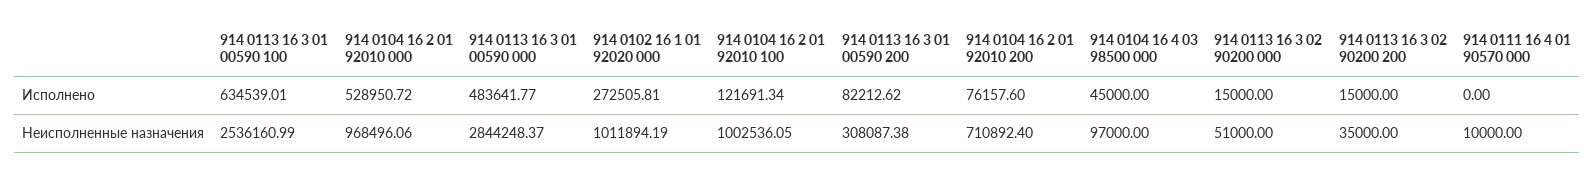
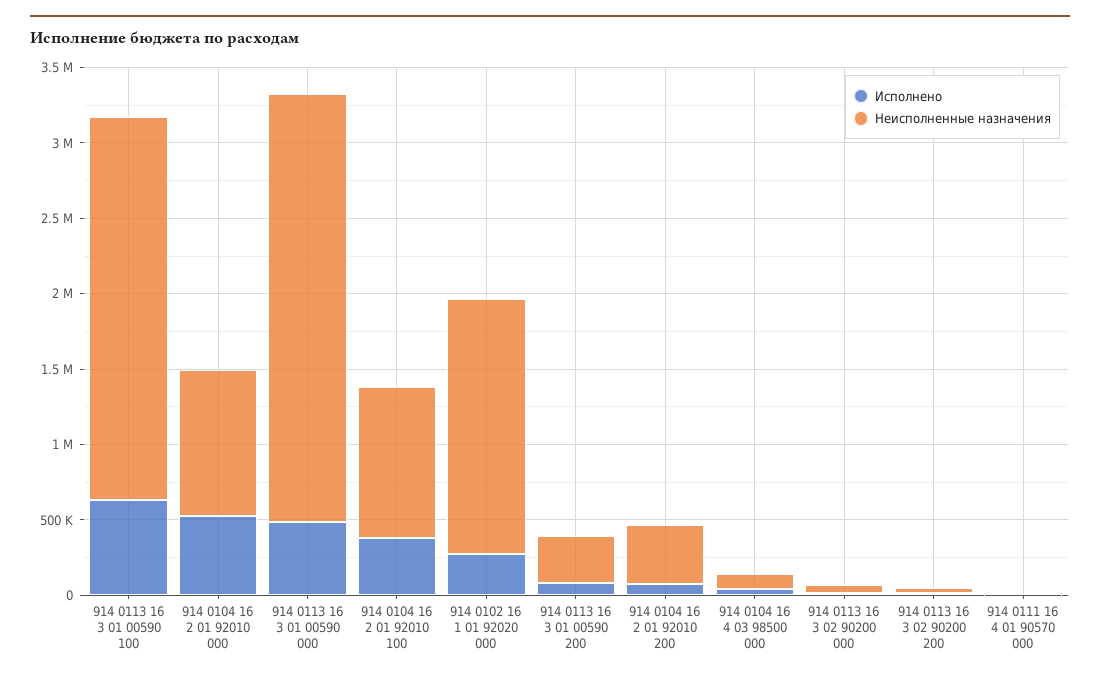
Исполнено, 914 0104 16 2 01 92010 100: 121691.34 -> 400000
Неисполненные назначения, 914 0102 16 1 01 92020 000: 1011894.19 -> 1700000
Неисполненные назначения, 914 0104 16 2 01 92010 200: 710892.4 -> 400000

